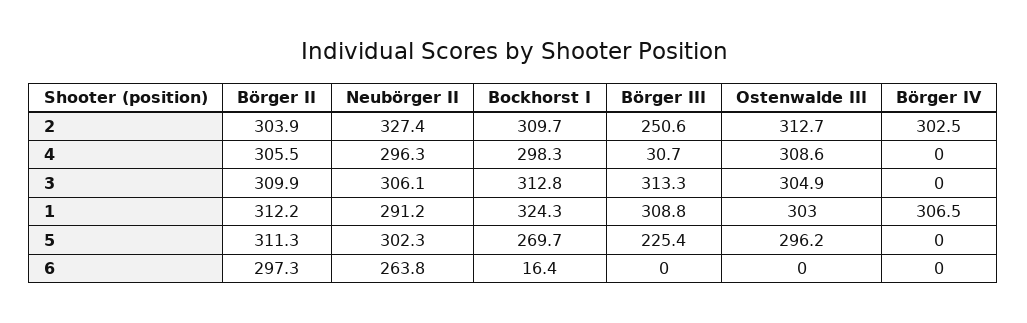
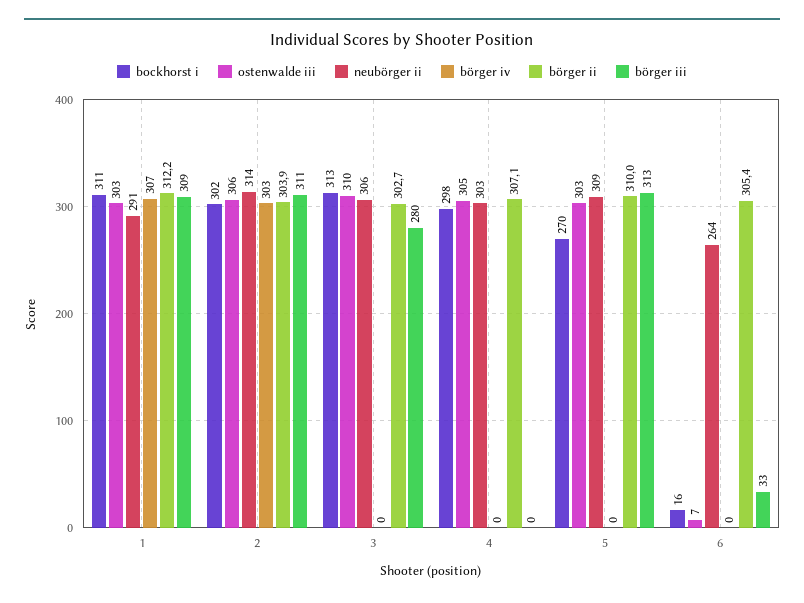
Neubörger II, 2: 327.4 -> 314
Bockhorst I, 2: 309.7 -> 302
Börger III, 2: 250.6 -> 311
Ostenwalde III, 2: 312.7 -> 306
Börger II, 4: 305.5 -> 307.1
Neubörger II, 4: 296.3 -> 303
Börger III, 4: 30.7 -> 0
Ostenwalde III, 4: 308.6 -> 305
Börger II, 3: 309.9 -> 302.7
Börger III, 3: 313.3 -> 280
Ostenwalde III, 3: 304.9 -> 310
Bockhorst I, 1: 324.3 -> 311
Börger II, 5: 311.3 -> 310
Neubörger II, 5: 302.3 -> 309
Börger III, 5: 225.4 -> 313
Ostenwalde III, 5: 296.2 -> 303
Börger II, 6: 297.3 -> 305.4
Börger III, 6: 0 -> 33
Ostenwalde III, 6: 0 -> 7

